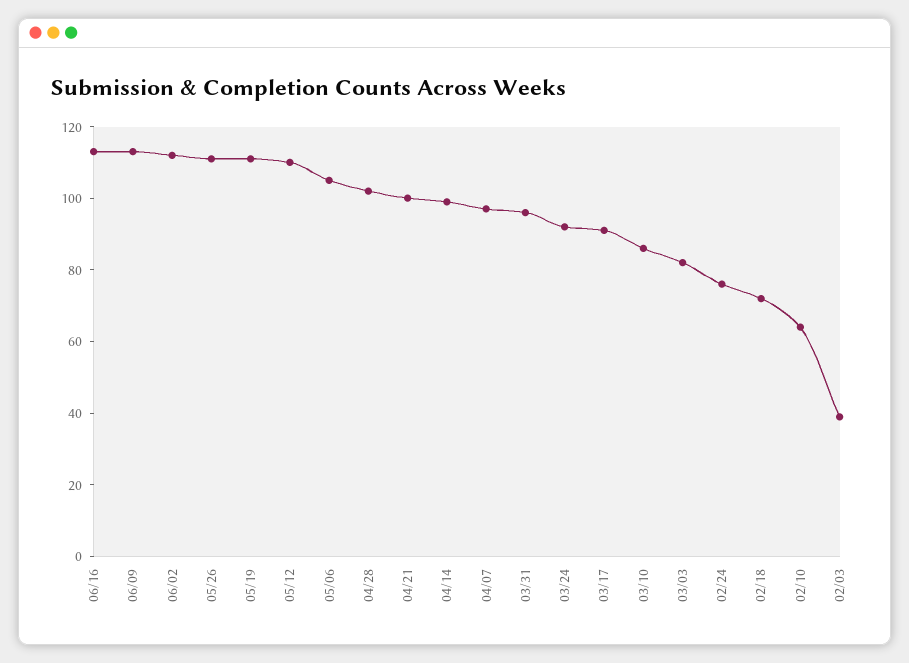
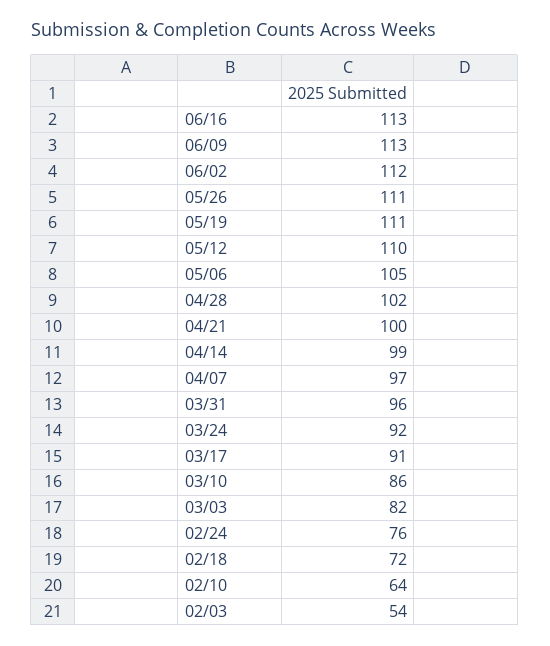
02/03: 40 -> 54

